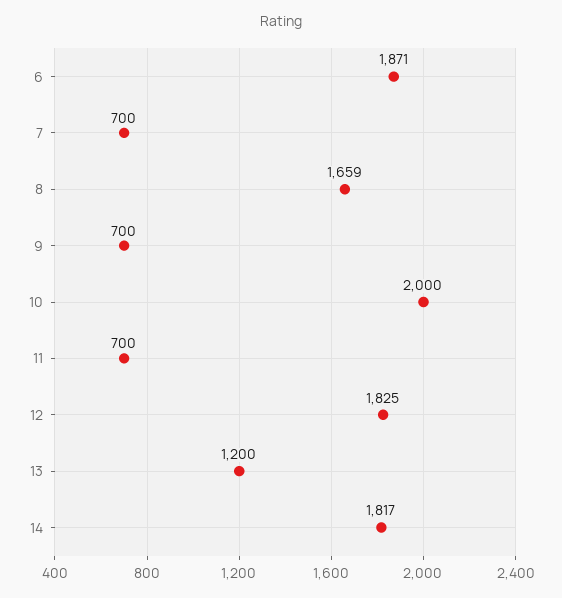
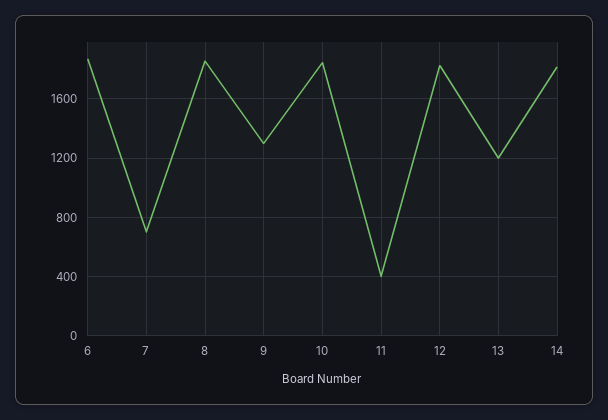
8: 1659 -> 1850
9: 700 -> 1300
10: 2000 -> 1850
11: 700 -> 400

